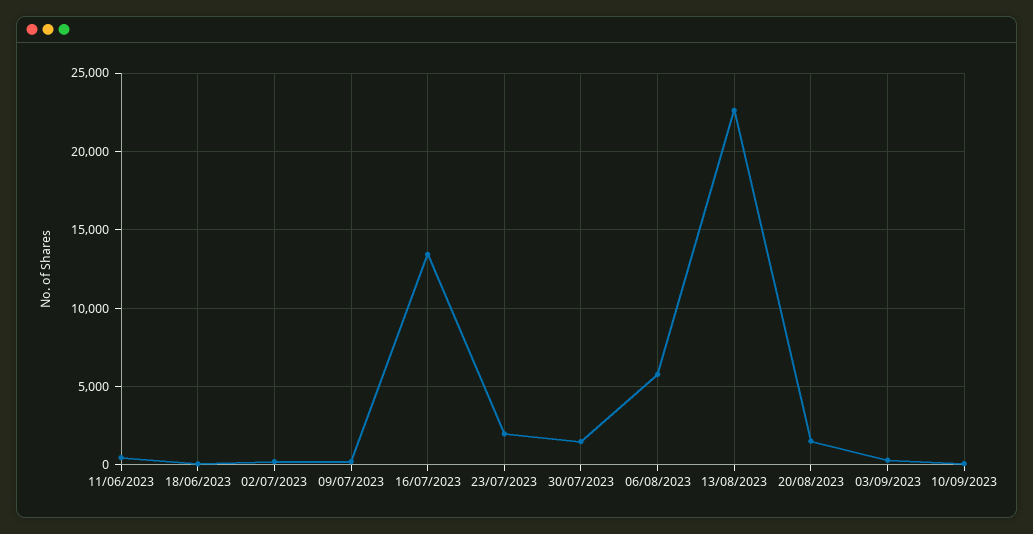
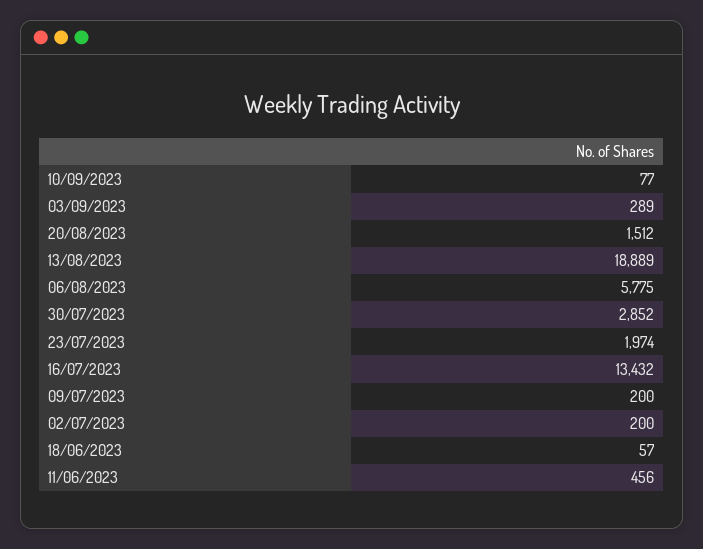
30/07/2023: 1500 -> 2852
13/08/2023: 22500 -> 18889

